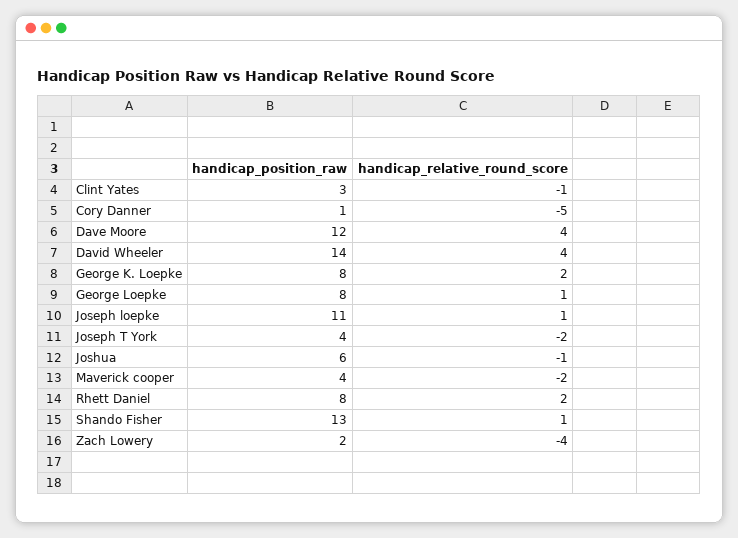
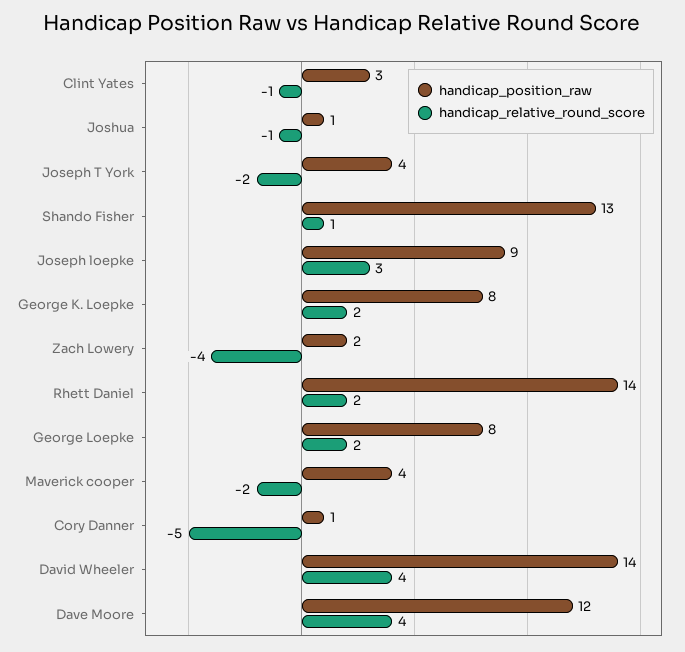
handicap_relative_round_score, George Loepke: 1 -> 2
handicap_position_raw, Joseph loepke: 11 -> 9
handicap_relative_round_score, Joseph loepke: 1 -> 3
handicap_position_raw, Joshua: 6 -> 1
handicap_position_raw, Rhett Daniel: 8 -> 14

